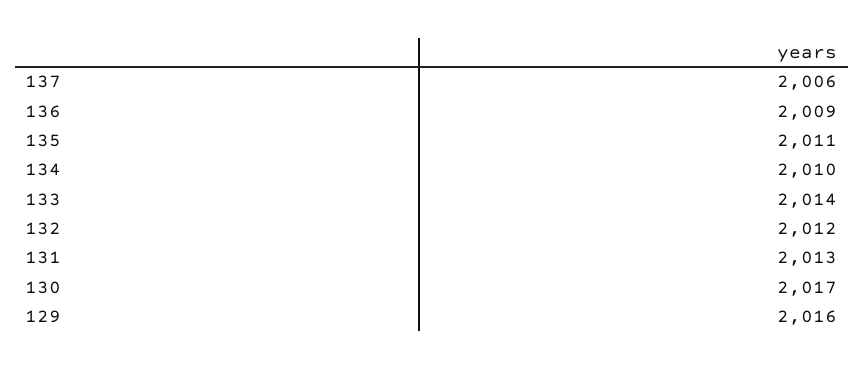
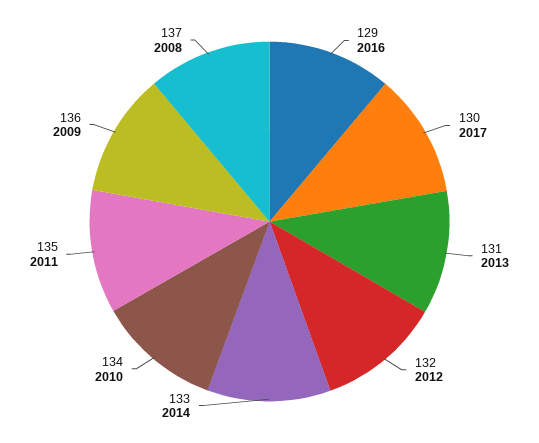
137: 2006 -> 2008

